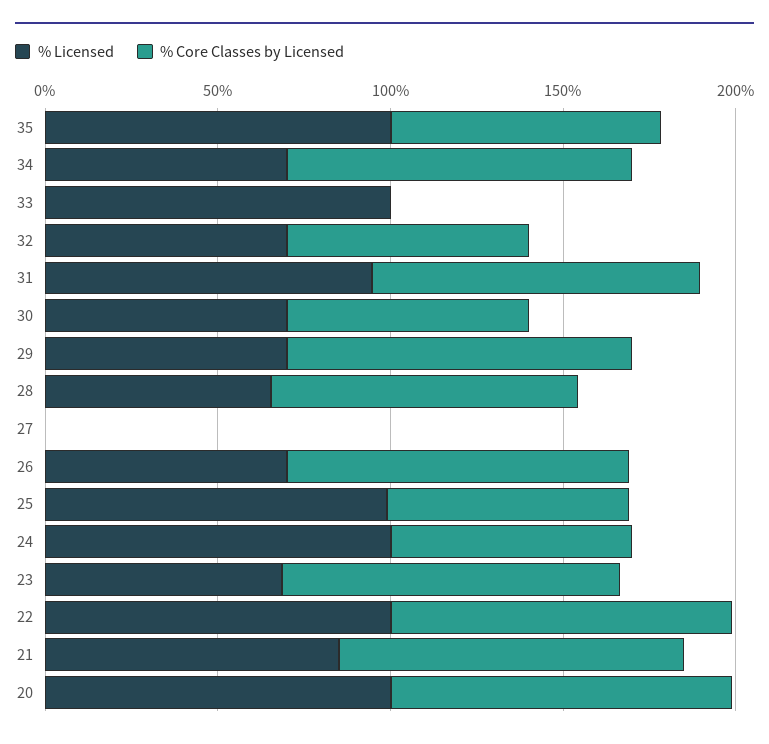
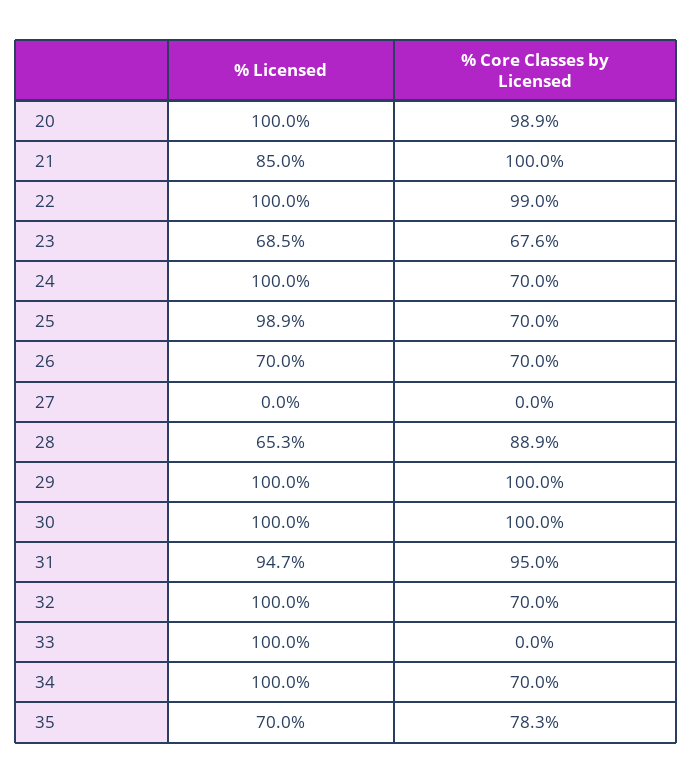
% Licensed, 35: 100 -> 70
% Licensed, 34: 70 -> 100
% Core Classes by Licensed, 34: 100 -> 70
% Licensed, 32: 70 -> 100
% Licensed, 30: 70 -> 100
% Core Classes by Licensed, 30: 70 -> 100
% Licensed, 29: 70 -> 100
% Core Classes by Licensed, 26: 100 -> 70
% Core Classes by Licensed, 23: 100 -> 67.6

